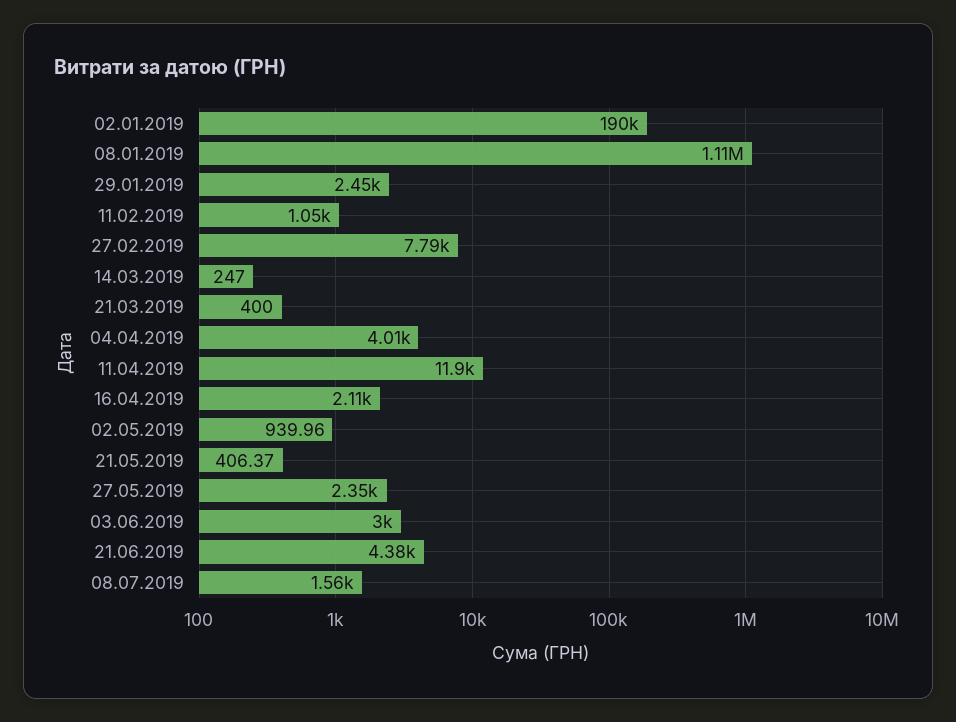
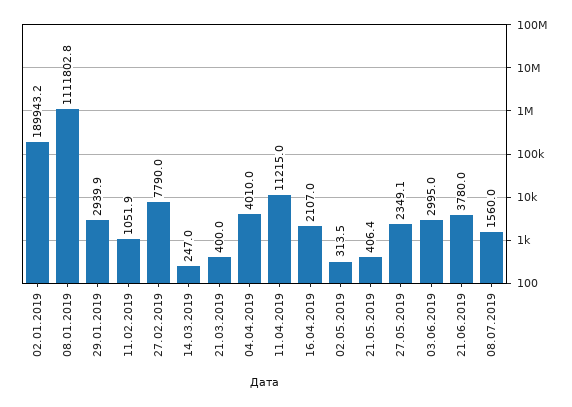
29.01.2019: 2450 -> 2939.9
11.04.2019: 11900 -> 11215
02.05.2019: 939.96 -> 313.5
21.06.2019: 4380 -> 3780

